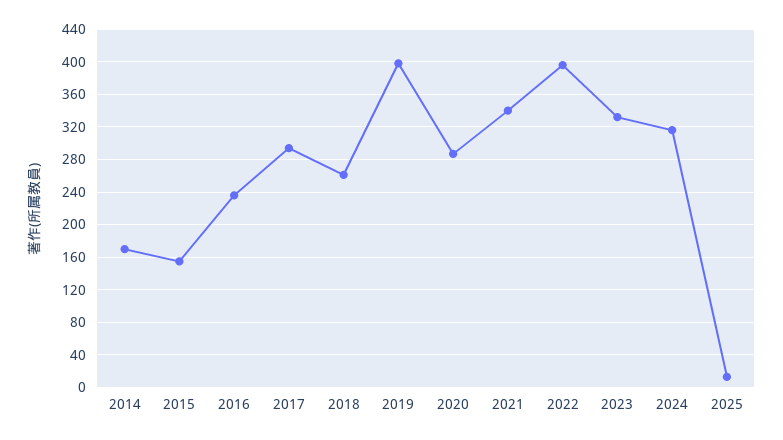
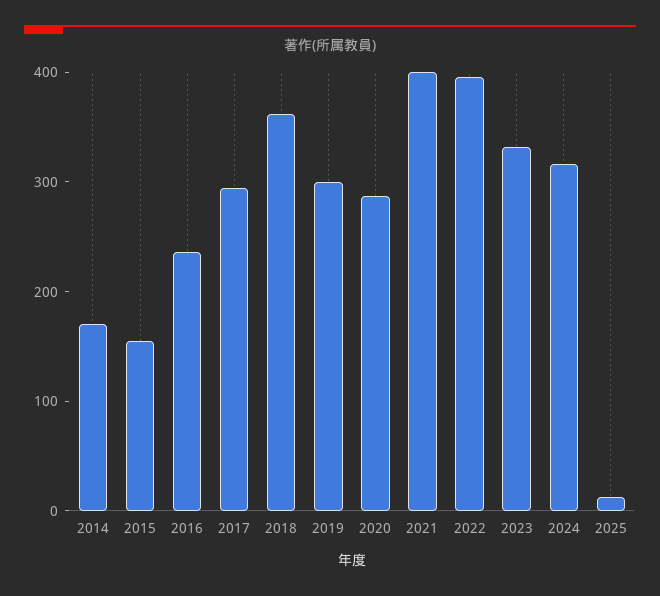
2018: 260 -> 360
2019: 400 -> 300
2021: 340 -> 400

